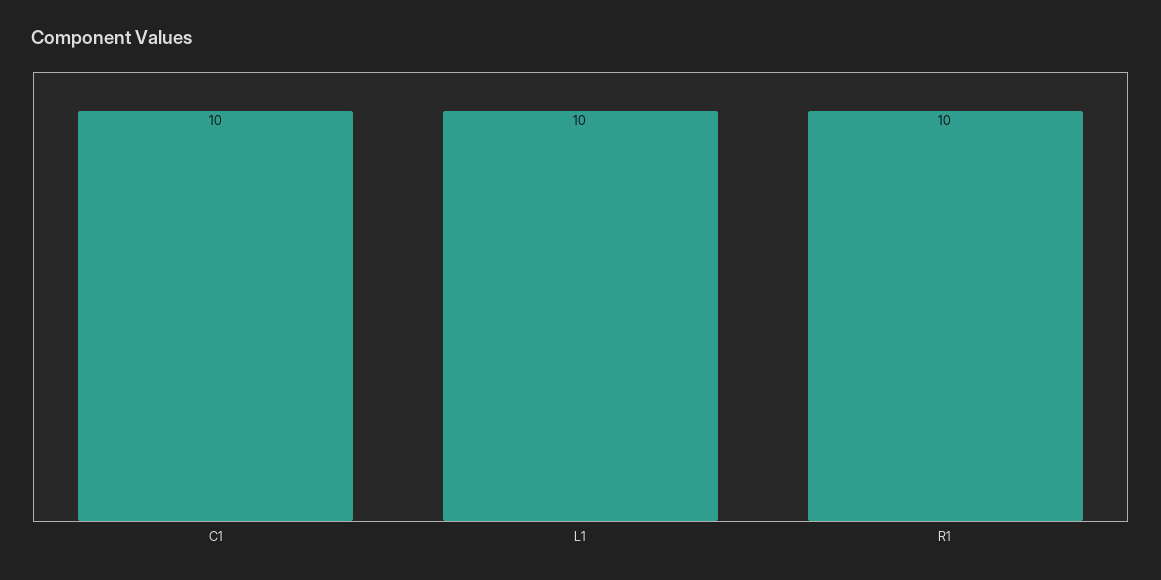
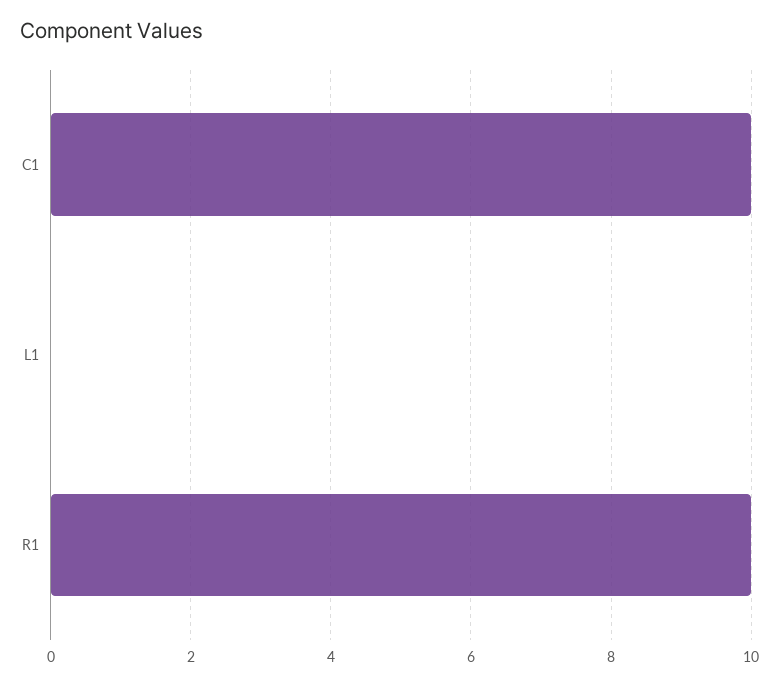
L1: 10 -> 0

